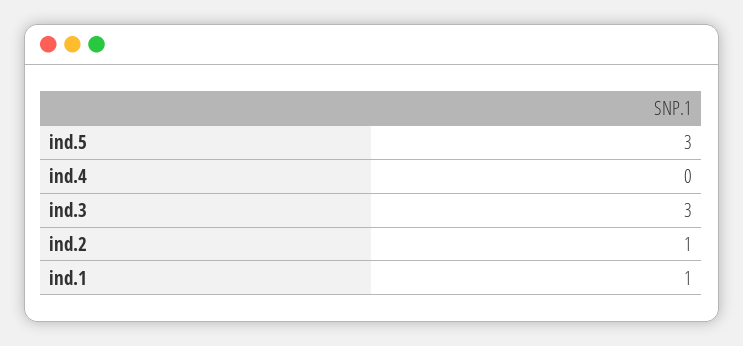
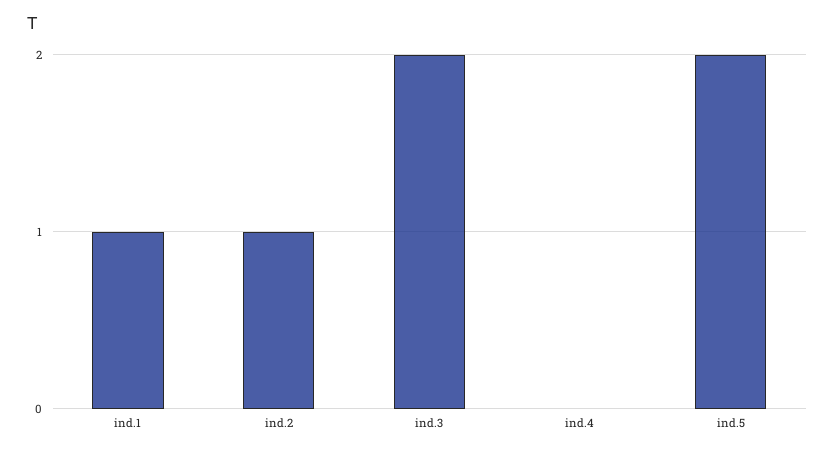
ind.5: 3 -> 2
ind.3: 3 -> 2

